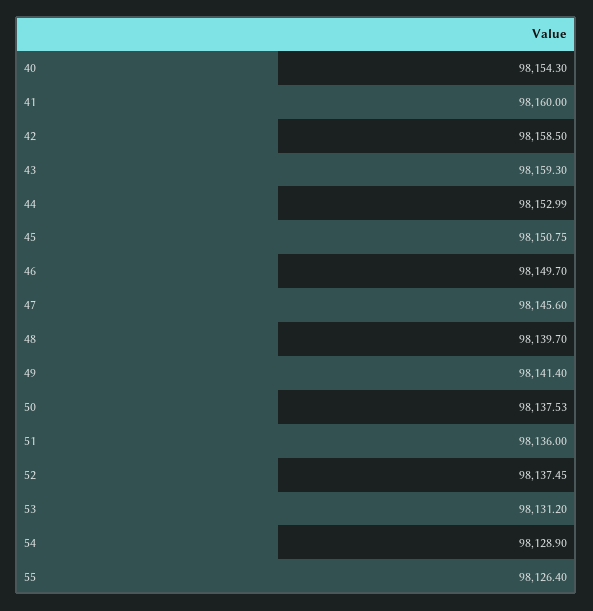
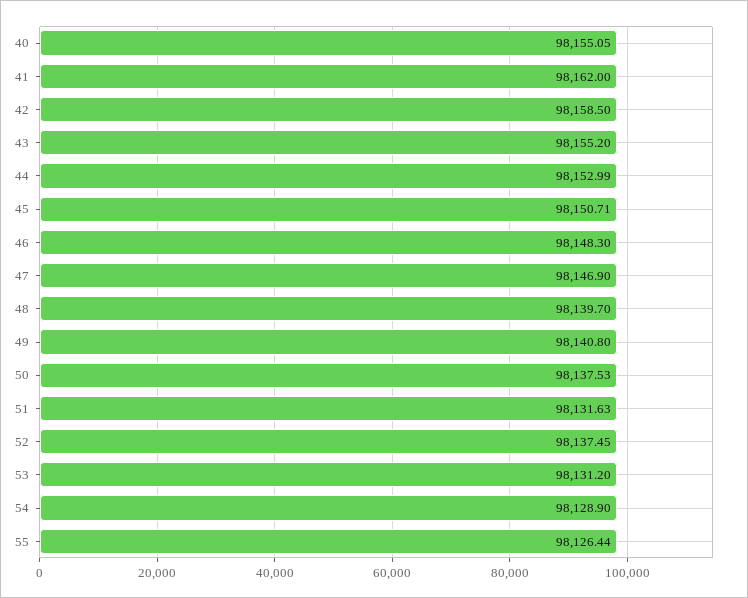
40: 98154.3 -> 98155.05
41: 98160 -> 98162
43: 98159.3 -> 98155.2
45: 98150.75 -> 98150.71
46: 98149.7 -> 98148.3
47: 98145.6 -> 98146.9
49: 98141.4 -> 98140.8
51: 98136 -> 98131.63
55: 98126.4 -> 98126.44

